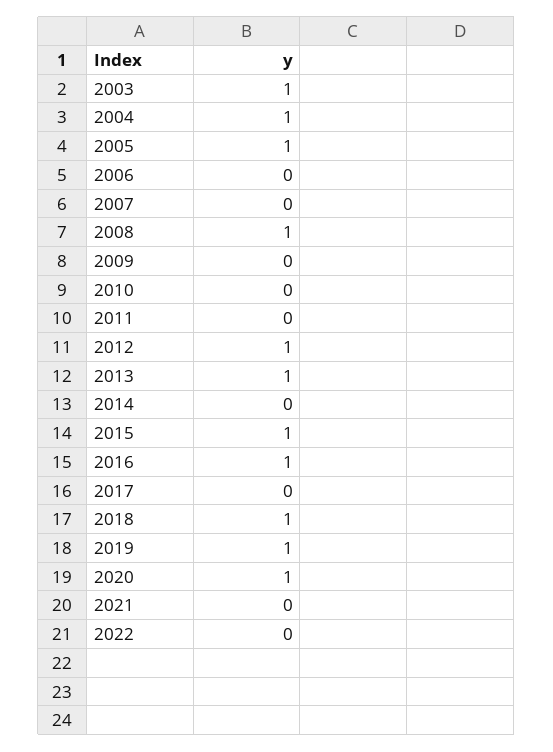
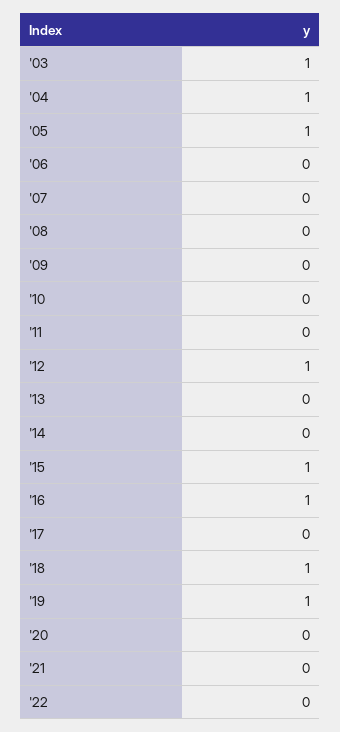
2008: 1 -> 0
2013: 1 -> 0
2020: 1 -> 0

